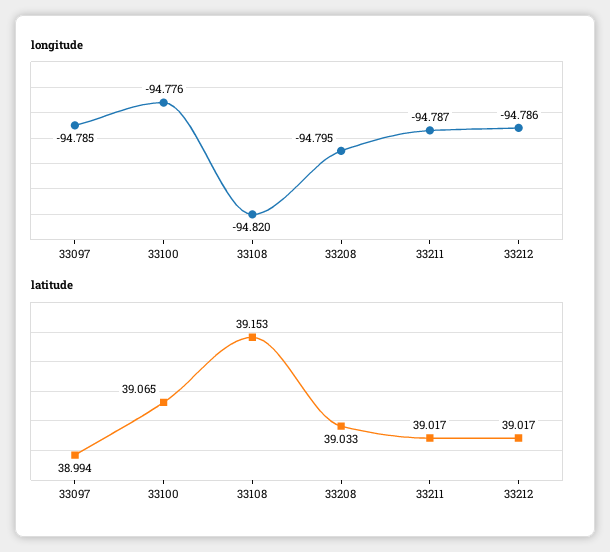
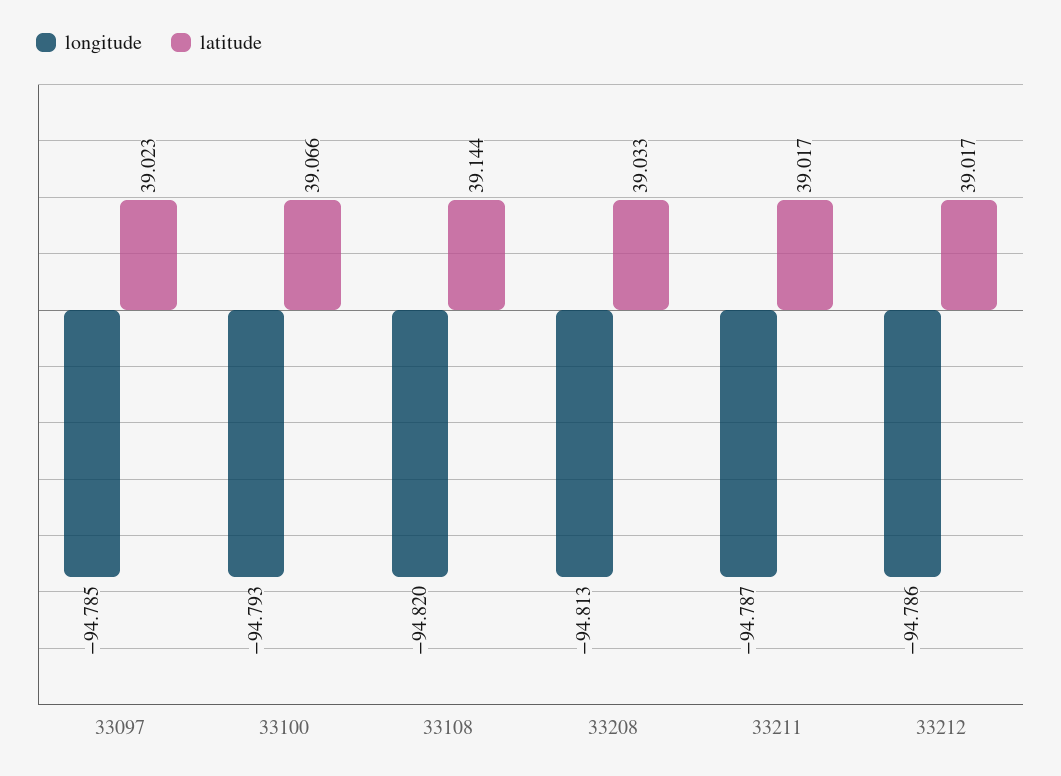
longitude, 33100: -94.776 -> -94.793
longitude, 33208: -94.795 -> -94.813
latitude, 33097: 38.994 -> 39.023
latitude, 33100: 39.065 -> 39.066
latitude, 33108: 39.153 -> 39.144

